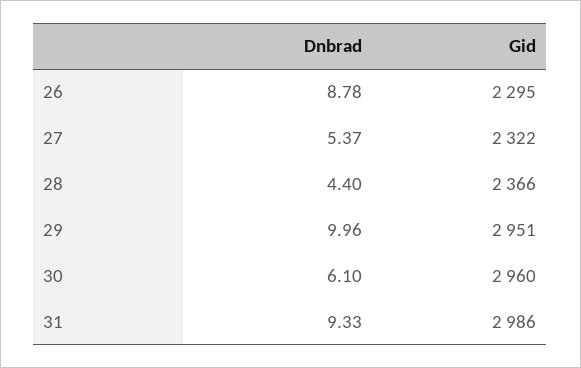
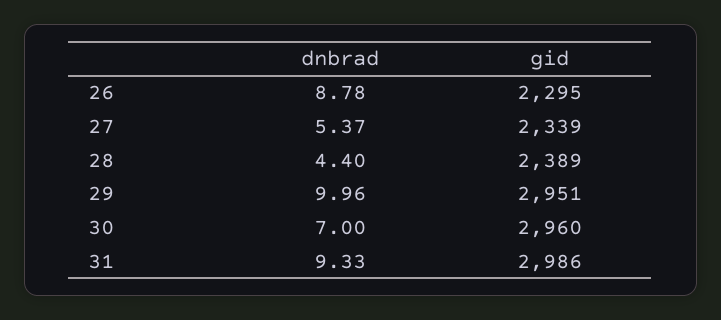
Gid, 27: 2322 -> 2339
Gid, 28: 2366 -> 2389
Dnbrad, 30: 6.1 -> 7

